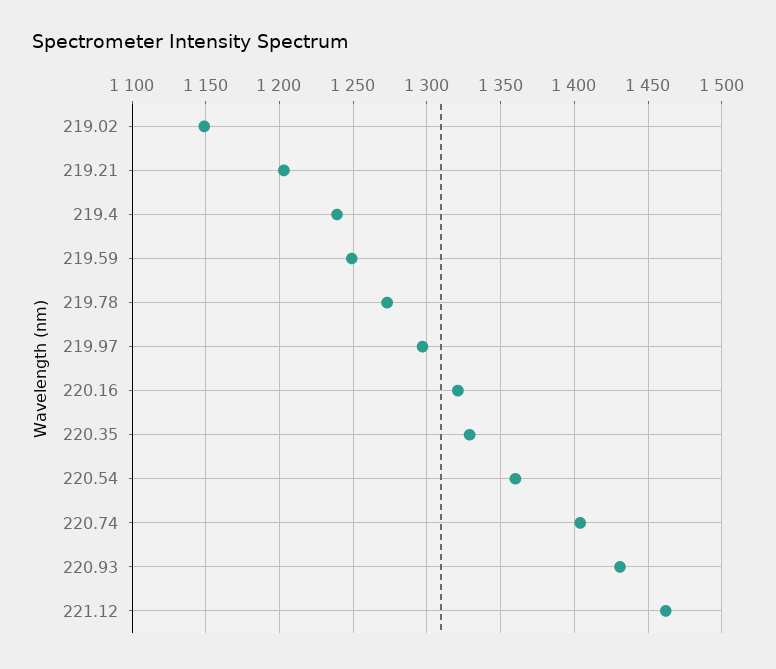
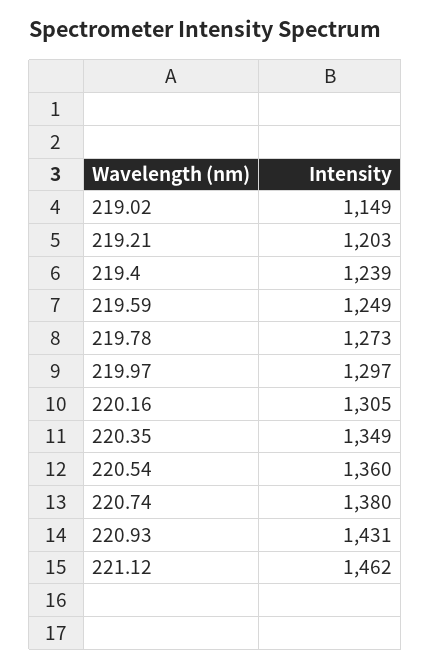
220.16: 1320 -> 1305
220.35: 1330 -> 1349
220.74: 1405 -> 1380

